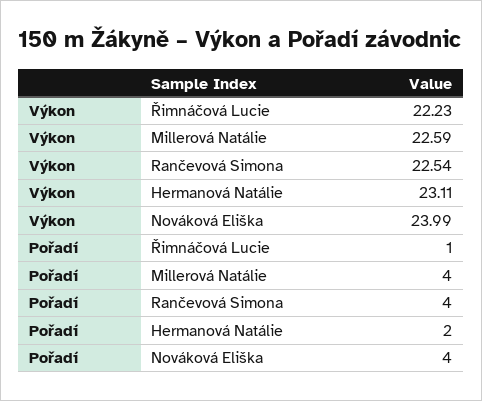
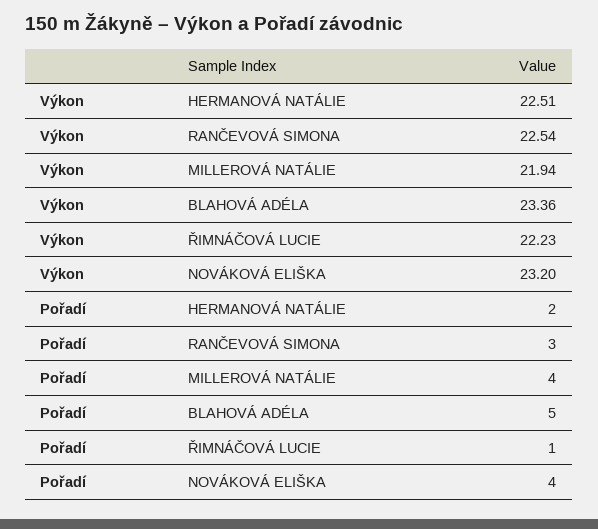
Výkon, Millerová Natálie: 22.59 -> 21.94
Výkon, Hermanová Natálie: 23.11 -> 22.51
Výkon, Nováková Eliška: 23.99 -> 23.2
Pořadí, Rančevová Simona: 4 -> 3
Výkon, BLAHOVÁ ADÉLA: none -> 23.36
Pořadí, BLAHOVÁ ADÉLA: none -> 5

